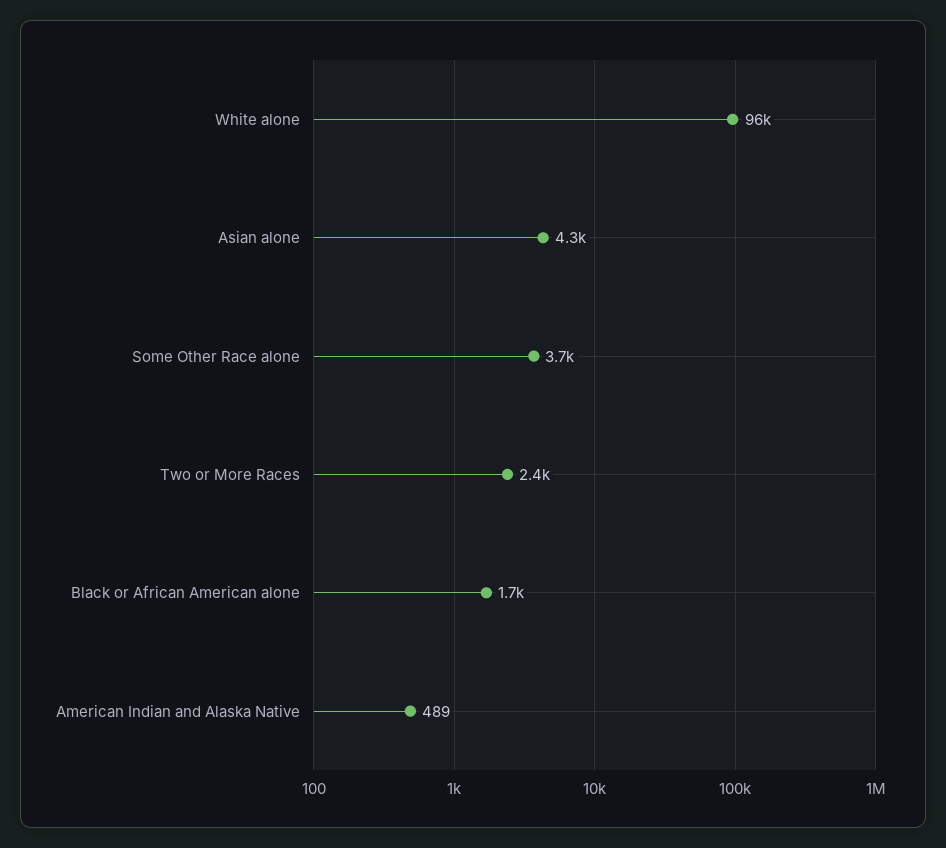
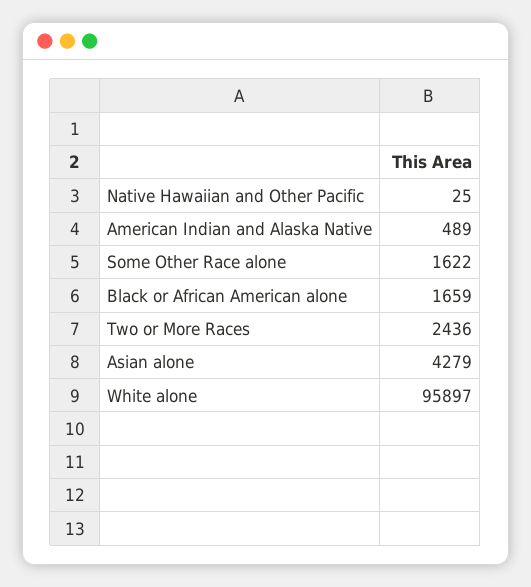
Some Other Race alone: 3700 -> 1622
Native Hawaiian and Other Pacific: none -> 25

